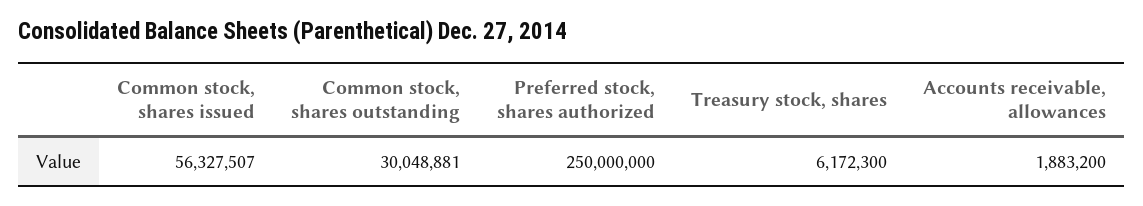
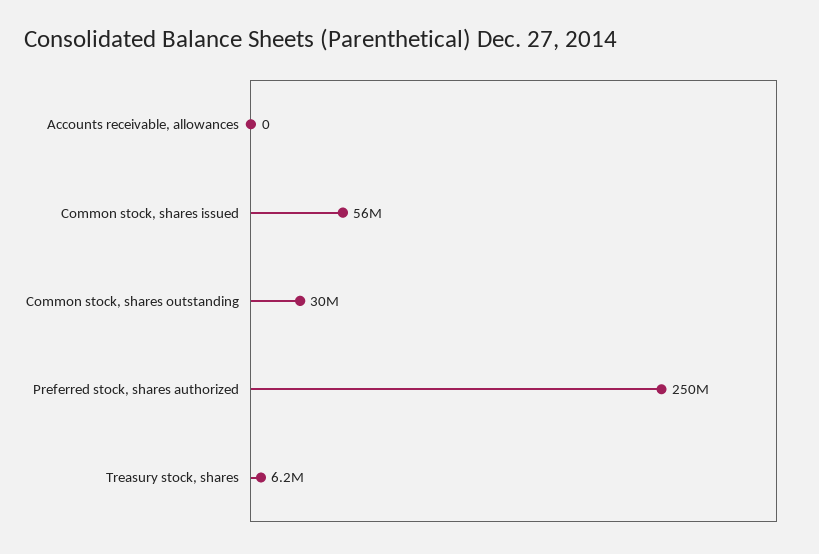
Accounts receivable, allowances: 1883200 -> 0

